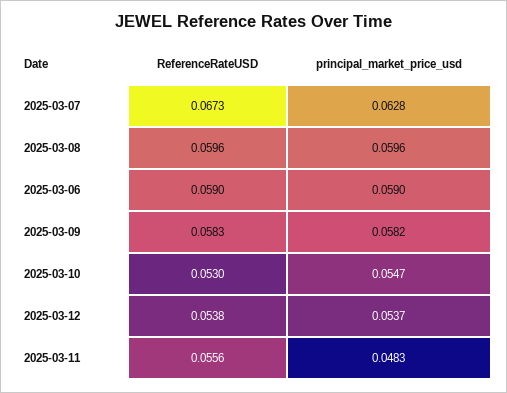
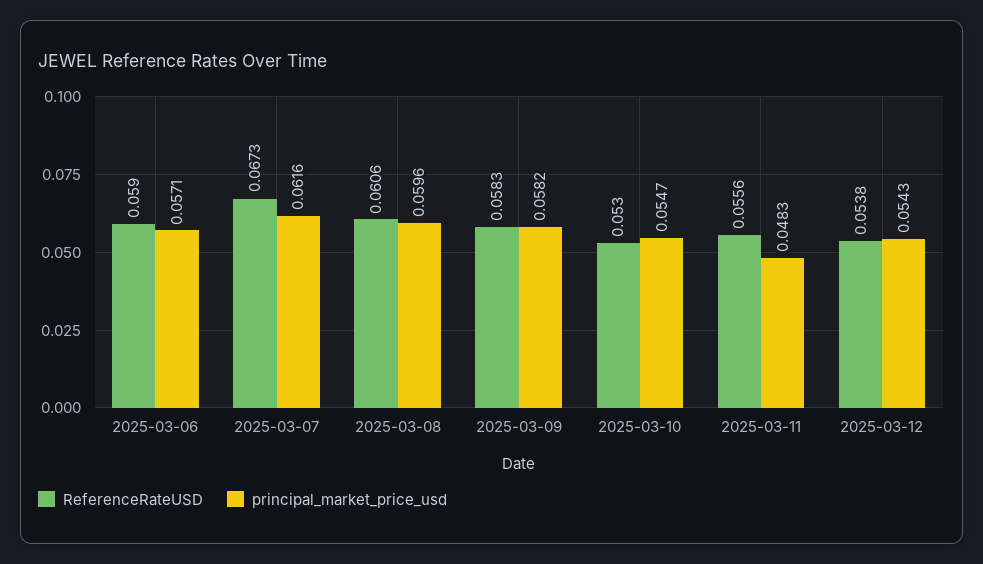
principal_market_price_usd, 2025-03-07: 0.0628 -> 0.0616
ReferenceRateUSD, 2025-03-08: 0.0596 -> 0.0606
principal_market_price_usd, 2025-03-06: 0.059 -> 0.0571
principal_market_price_usd, 2025-03-12: 0.0537 -> 0.0543

